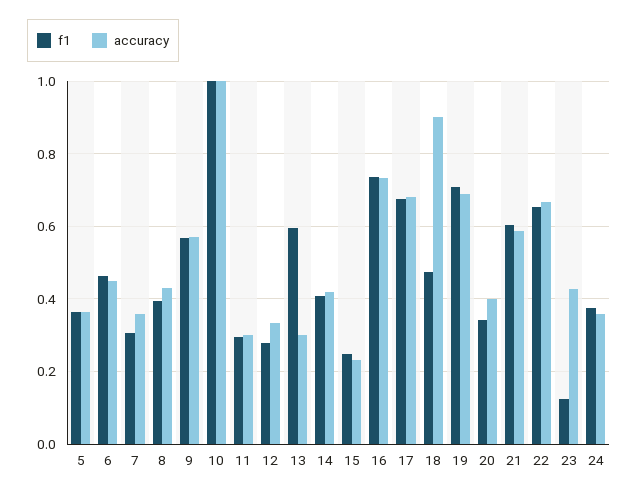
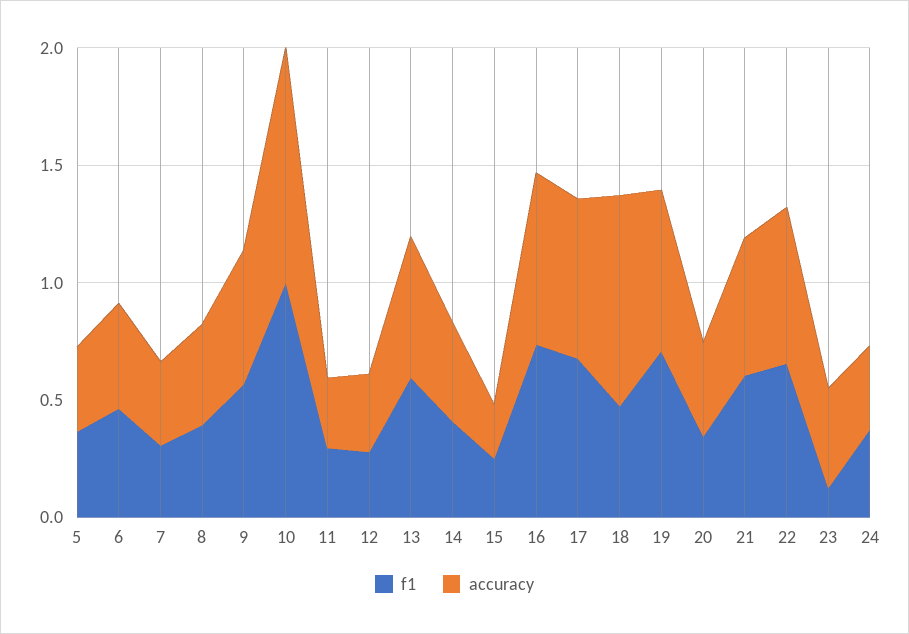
accuracy, 13: 0.3 -> 0.6

